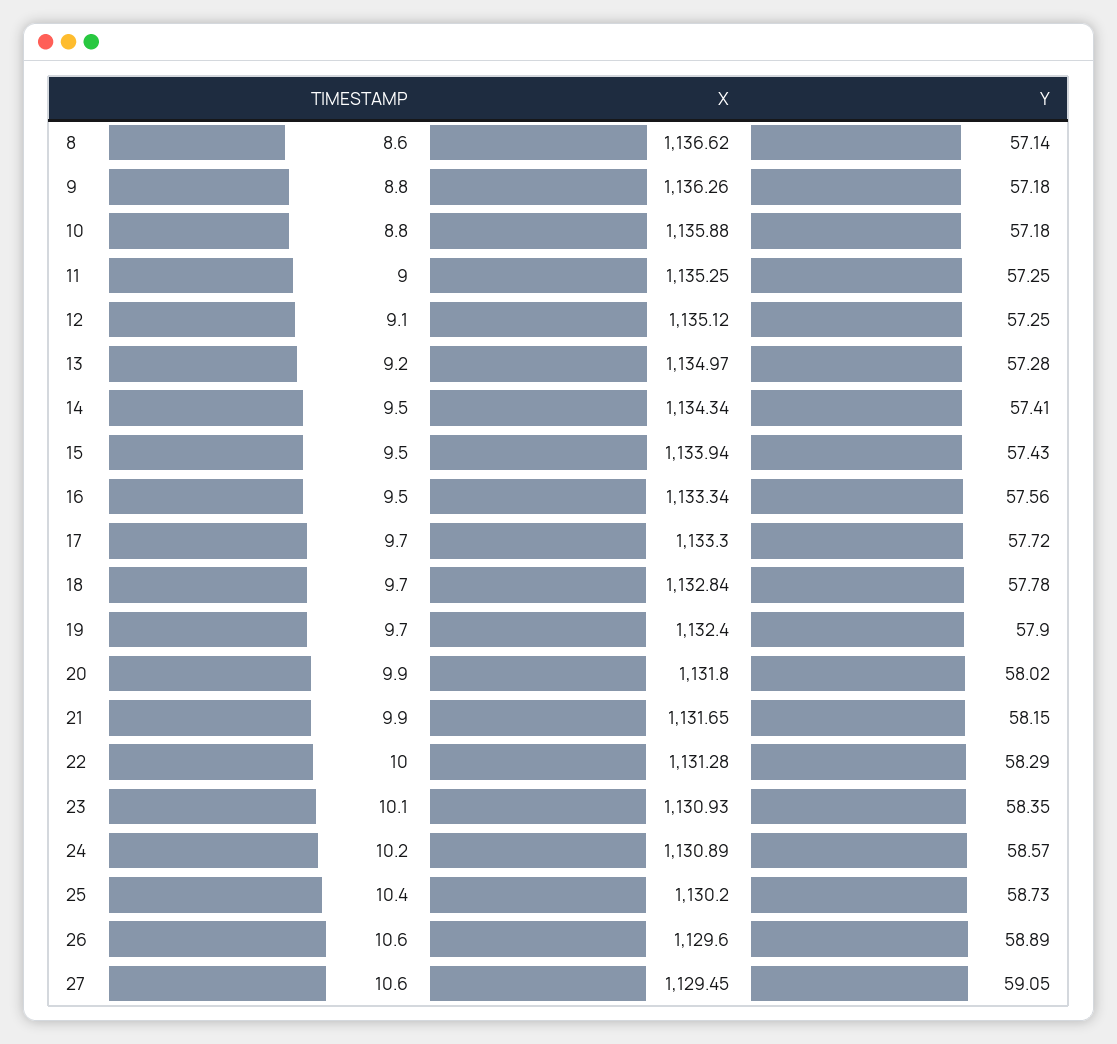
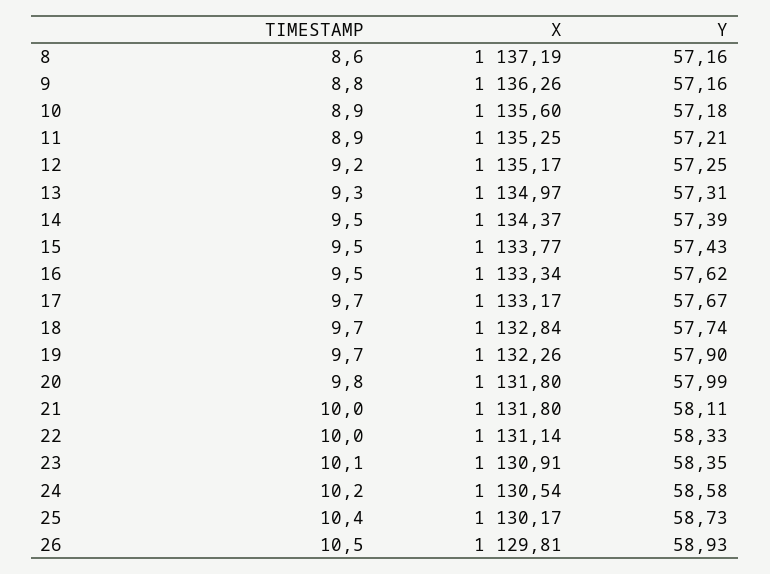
X, 8: 1136.62 -> 1137.19
Y, 8: 57.14 -> 57.16
Y, 9: 57.18 -> 57.16
TIMESTAMP, 10: 8.8 -> 8.9
X, 10: 1135.88 -> 1135.6
TIMESTAMP, 11: 9 -> 8.9
Y, 11: 57.25 -> 57.21
TIMESTAMP, 12: 9.1 -> 9.2
X, 12: 1135.12 -> 1135.17
TIMESTAMP, 13: 9.2 -> 9.3
Y, 13: 57.28 -> 57.31
X, 14: 1134.34 -> 1134.37
Y, 14: 57.41 -> 57.39
X, 15: 1133.94 -> 1133.77
Y, 16: 57.56 -> 57.62
X, 17: 1133.3 -> 1133.17
Y, 17: 57.72 -> 57.67
Y, 18: 57.78 -> 57.74
X, 19: 1132.4 -> 1132.26
TIMESTAMP, 20: 9.9 -> 9.8
Y, 20: 58.02 -> 57.99
TIMESTAMP, 21: 9.9 -> 10
X, 21: 1131.65 -> 1131.8
Y, 21: 58.15 -> 58.11
X, 22: 1131.28 -> 1131.14
Y, 22: 58.29 -> 58.33
X, 23: 1130.93 -> 1130.91
X, 24: 1130.89 -> 1130.54
Y, 24: 58.57 -> 58.58
X, 25: 1130.2 -> 1130.17
TIMESTAMP, 26: 10.6 -> 10.5
X, 26: 1129.6 -> 1129.81
Y, 26: 58.89 -> 58.93
TIMESTAMP, 27: 10.6 -> none
X, 27: 1129.45 -> none
Y, 27: 59.05 -> none

